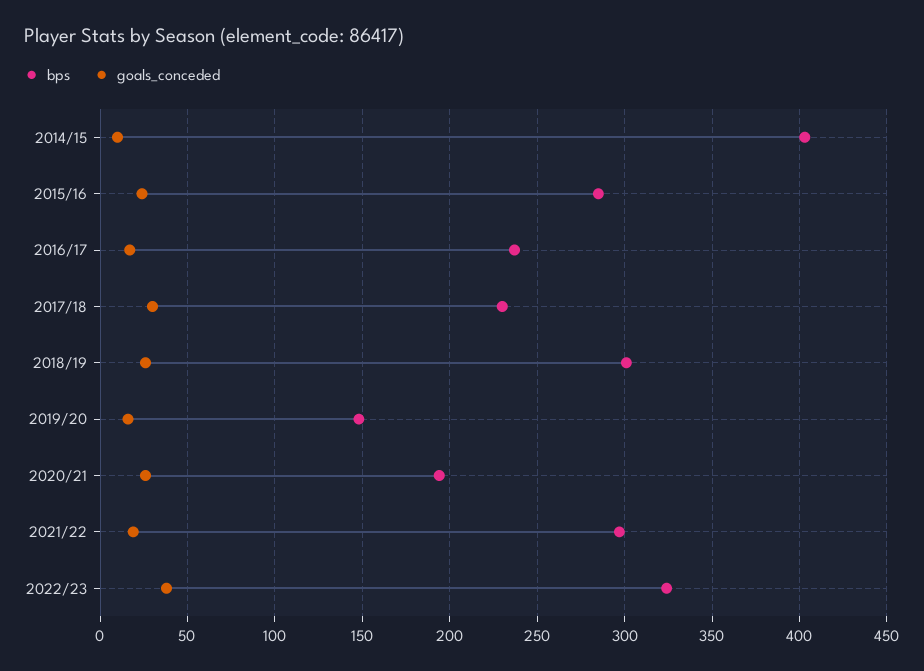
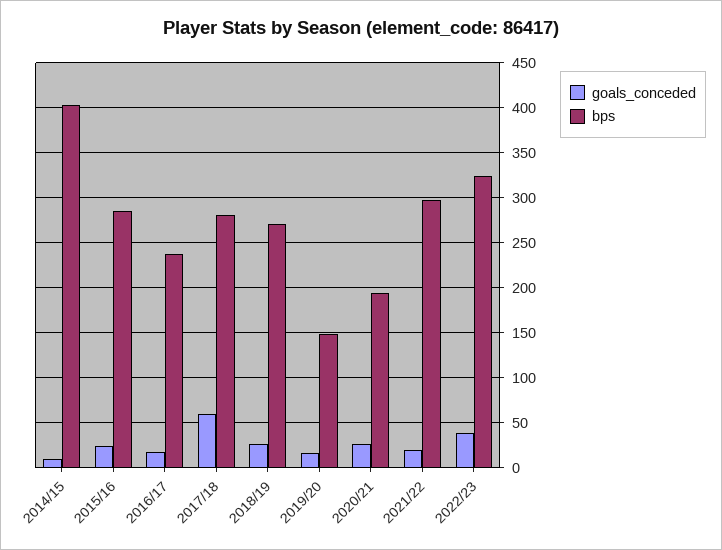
bps, 2017/18: 230 -> 280
goals_conceded, 2017/18: 30 -> 60
bps, 2018/19: 300 -> 270

